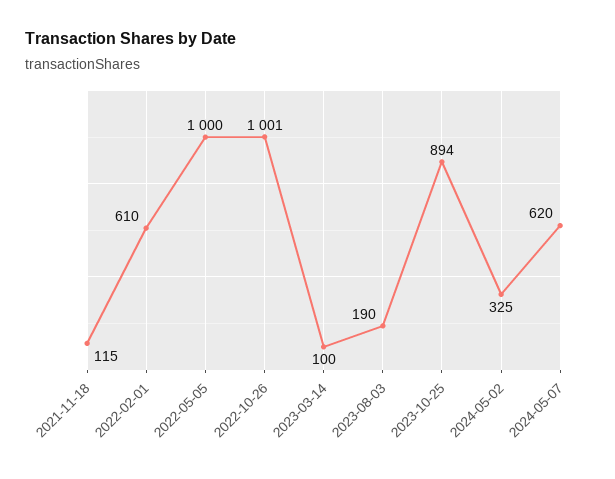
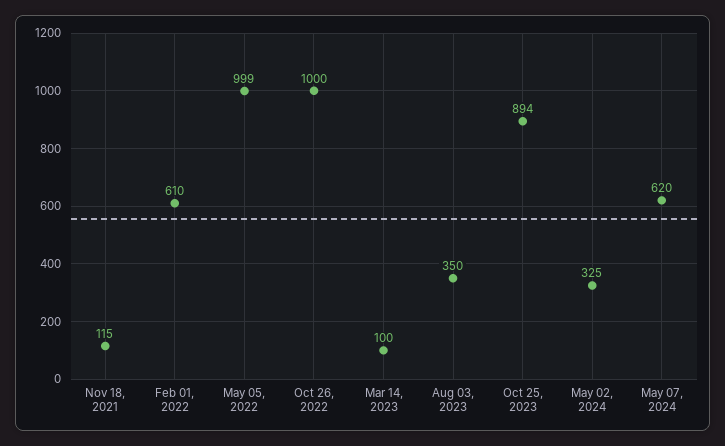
2022-05-05: 1000 -> 999
2022-10-26: 1001 -> 1000
2023-08-03: 190 -> 350

